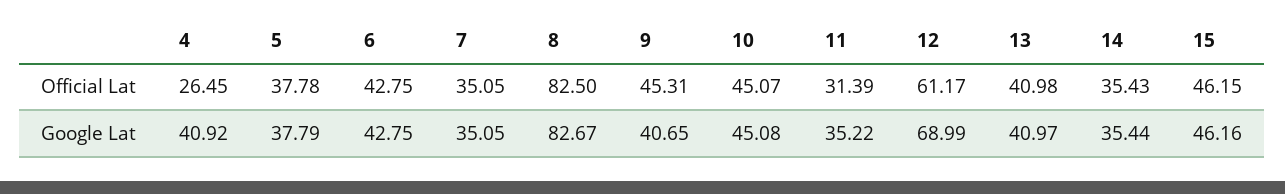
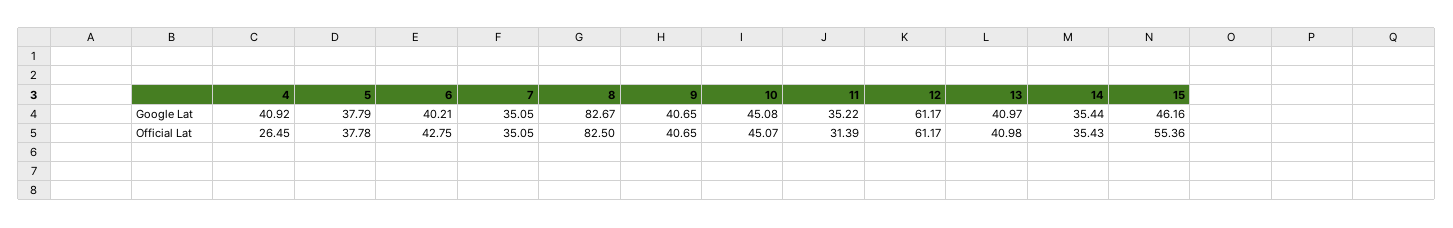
9, Official Lat: 45.31 -> 40.65
15, Official Lat: 46.15 -> 55.36
6, Google Lat: 42.75 -> 40.21
12, Google Lat: 68.99 -> 61.17

